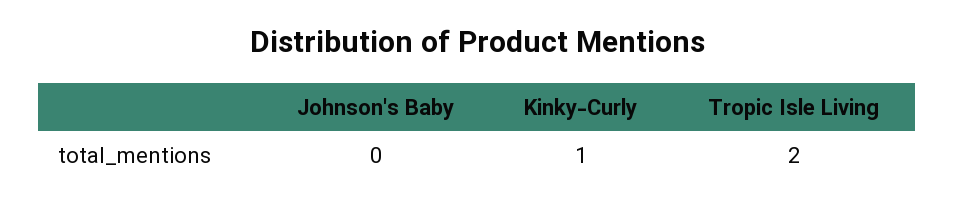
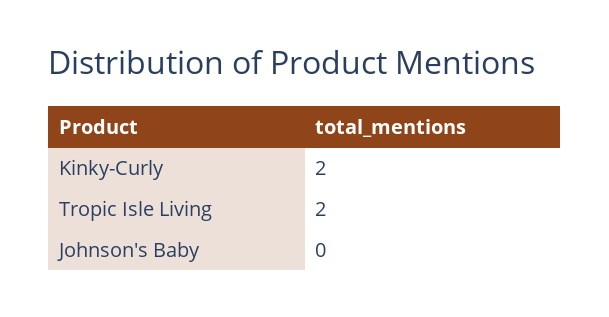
Kinky-Curly: 1 -> 2

